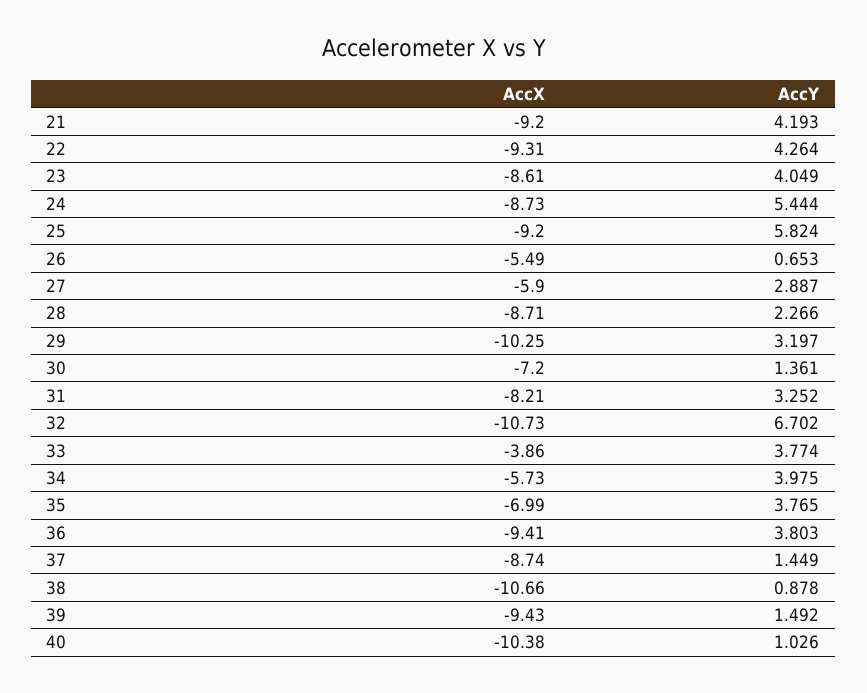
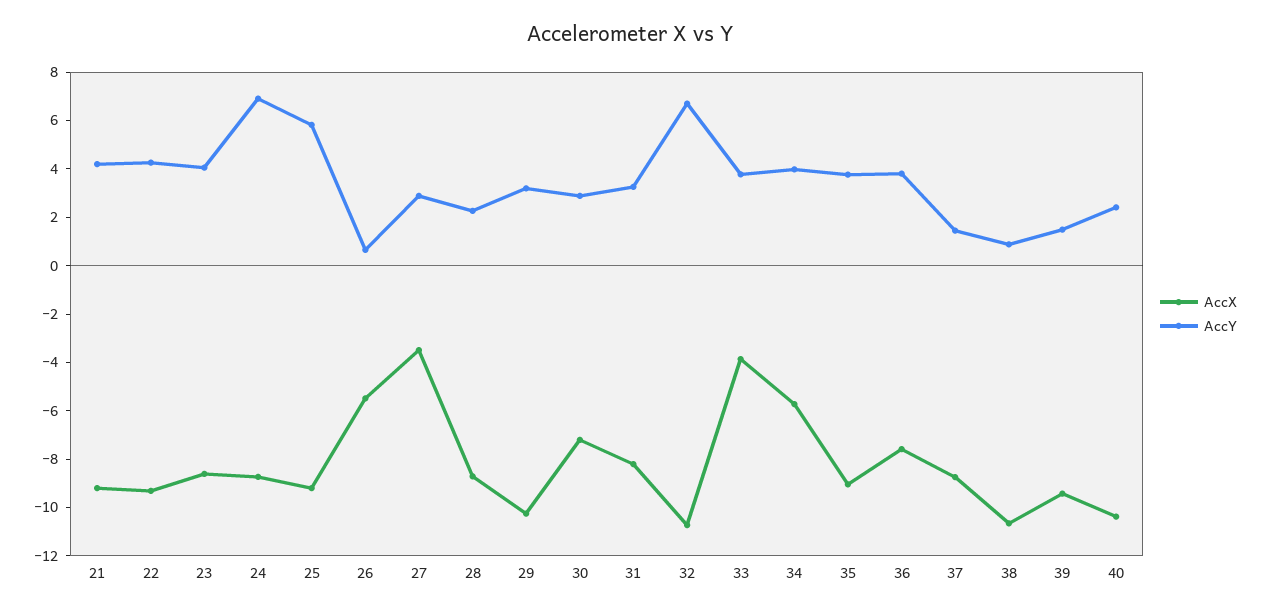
AccY, 24: 5.444 -> 7
AccX, 27: -5.9 -> -3.5
AccY, 30: 1.361 -> 3
AccX, 35: -6.99 -> -9
AccX, 36: -9.41 -> -7.5
AccY, 40: 1.026 -> 2.5

